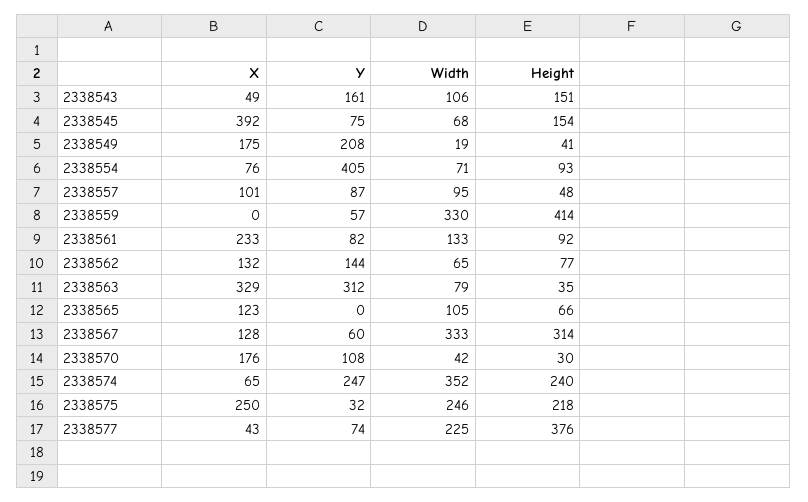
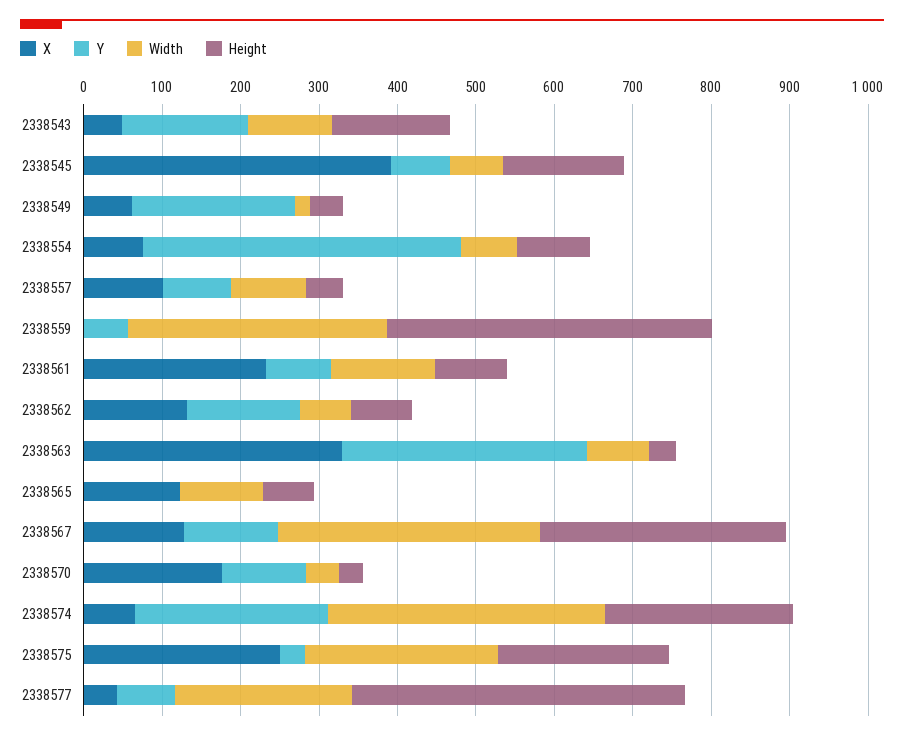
X, 2338549: 175 -> 60
Y, 2338567: 60 -> 120
Height, 2338577: 376 -> 420

